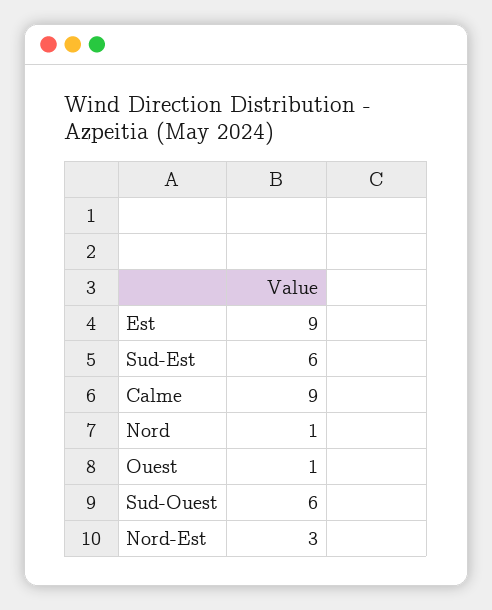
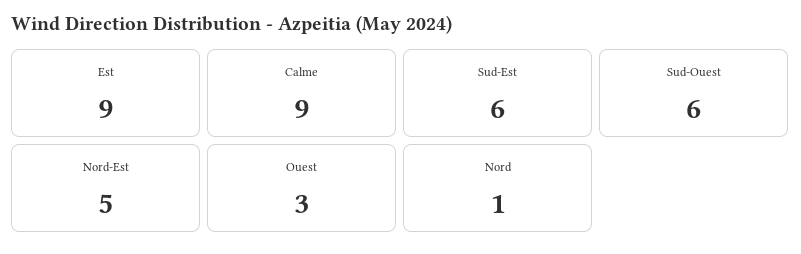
Ouest: 1 -> 3
Nord-Est: 3 -> 5

